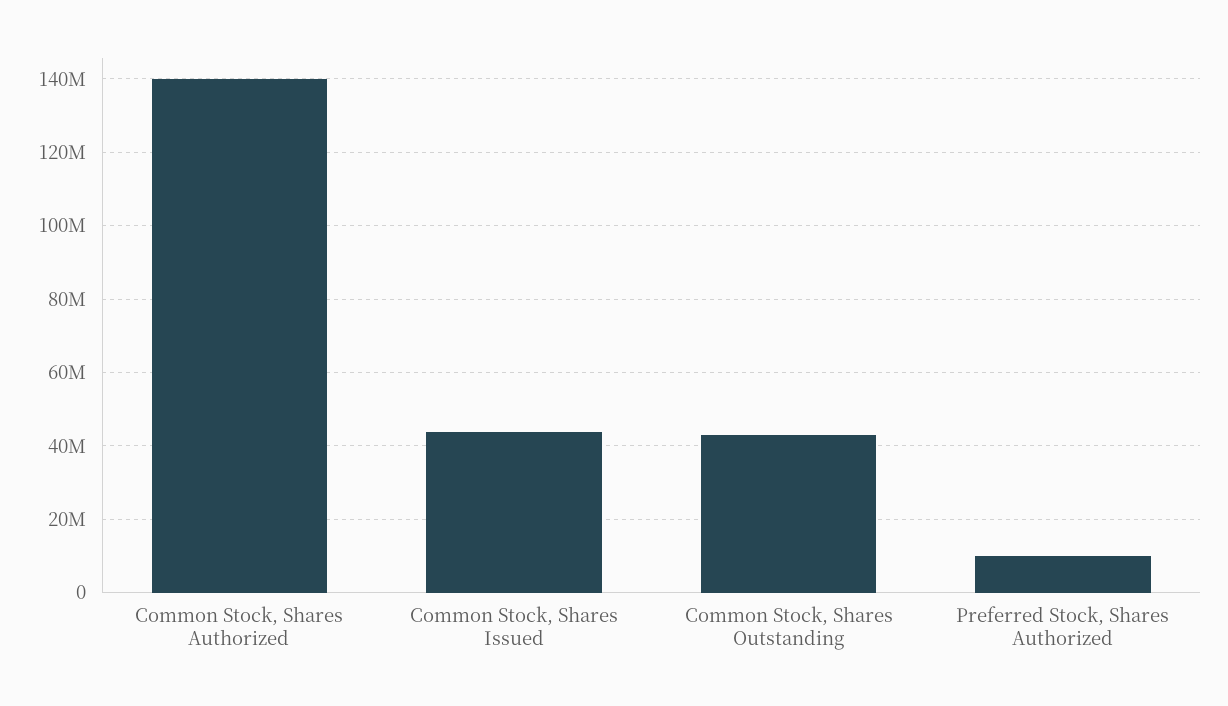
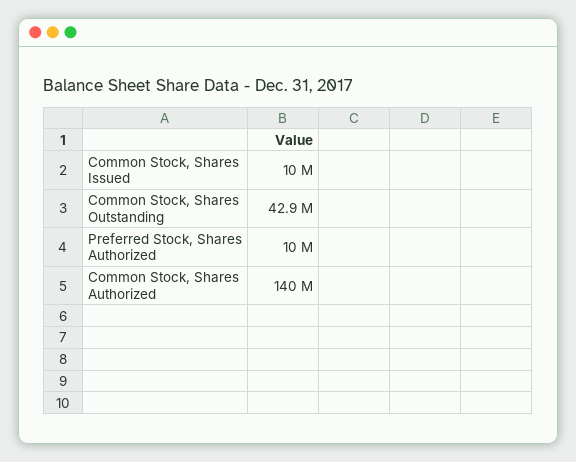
Common Stock, Shares Issued: 44000000 -> 10000000

